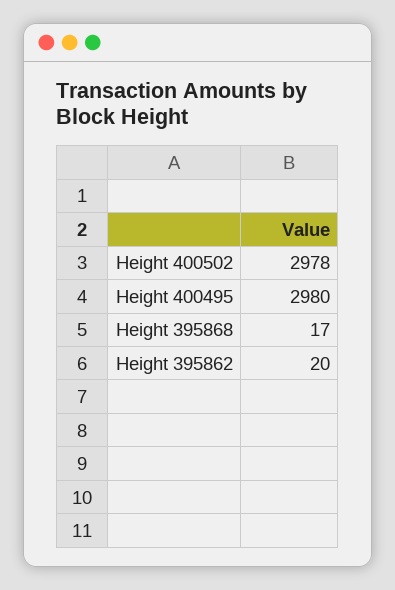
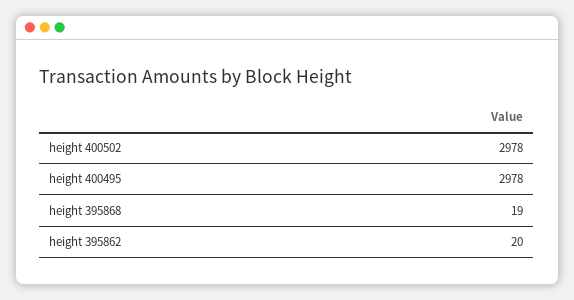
Height 400495: 2980 -> 2978
Height 395868: 17 -> 19

